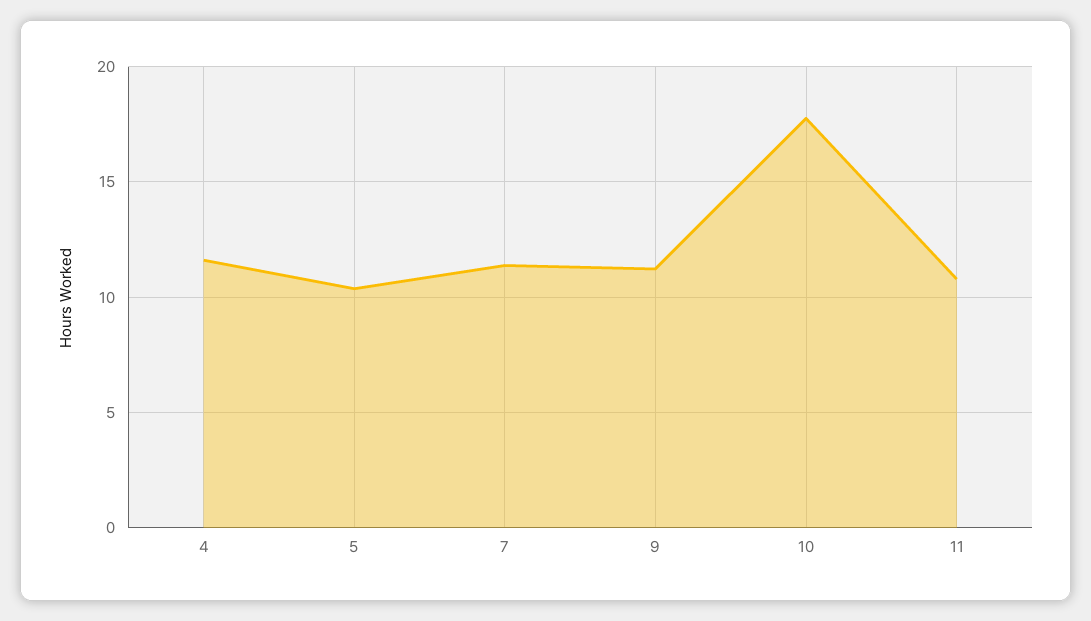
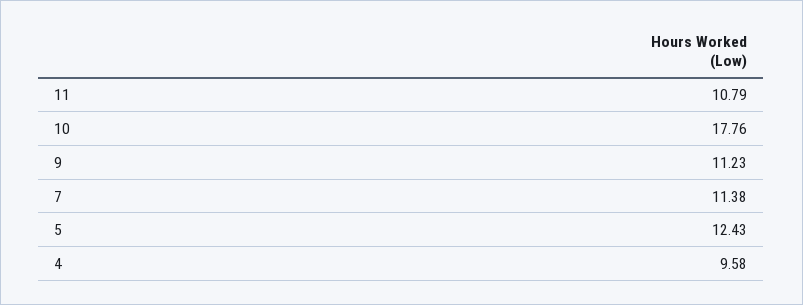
4: 11.5 -> 9.58
5: 10.5 -> 12.43

